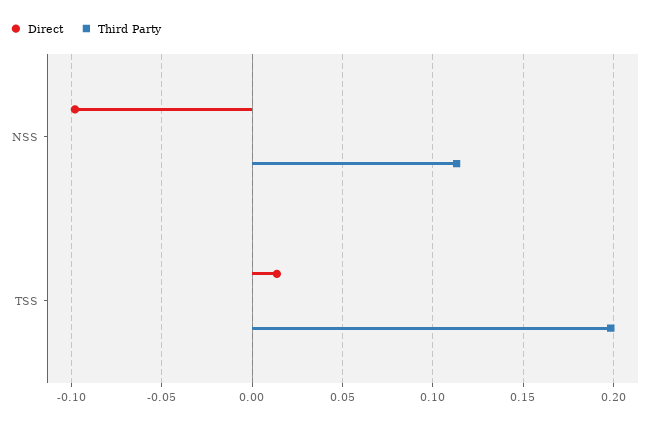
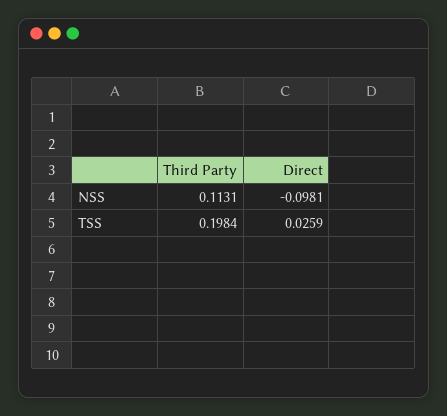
Direct, TSS: 0.015 -> 0.0259

